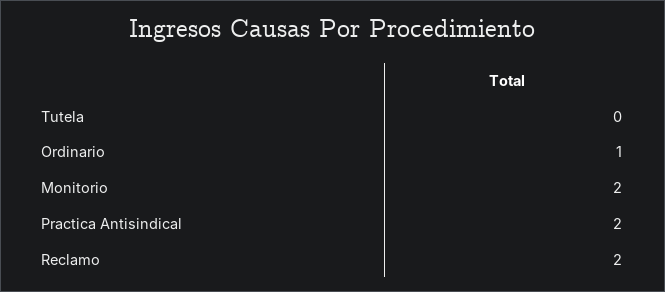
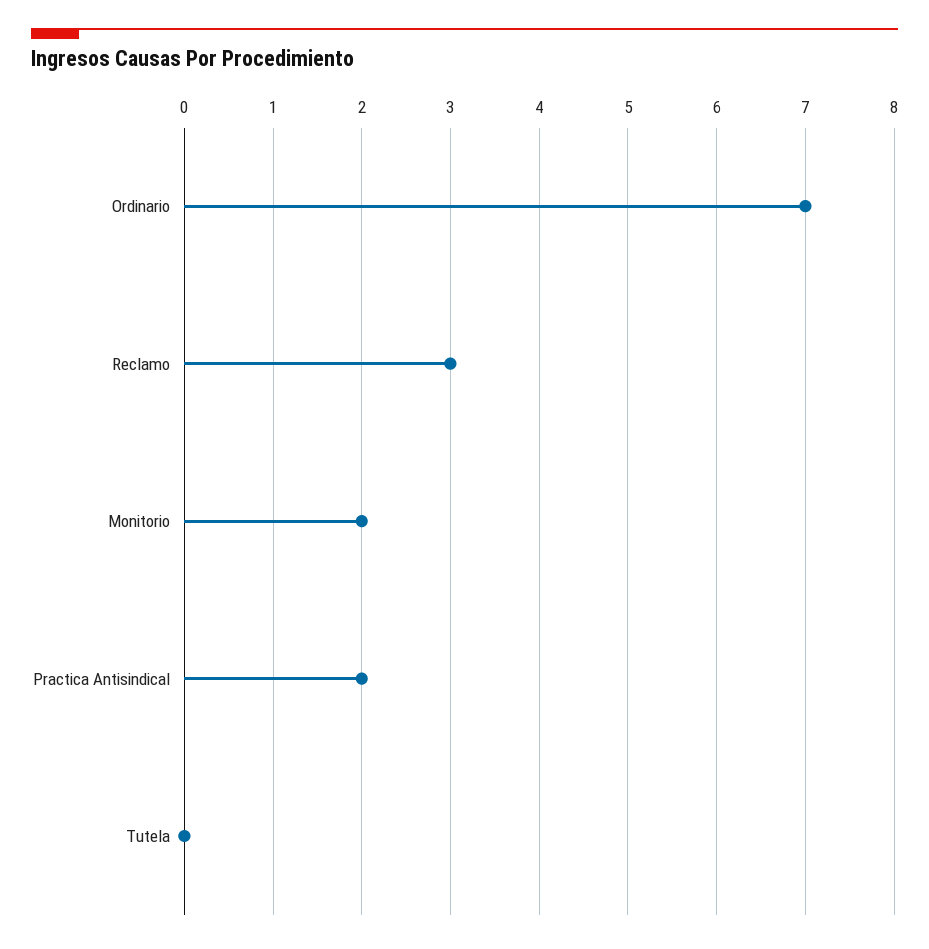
Ordinario: 1 -> 7
Reclamo: 2 -> 3

